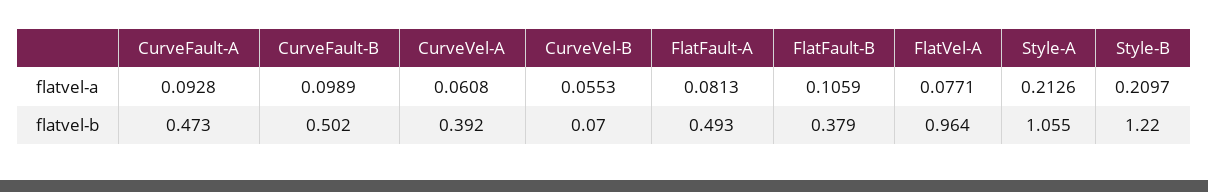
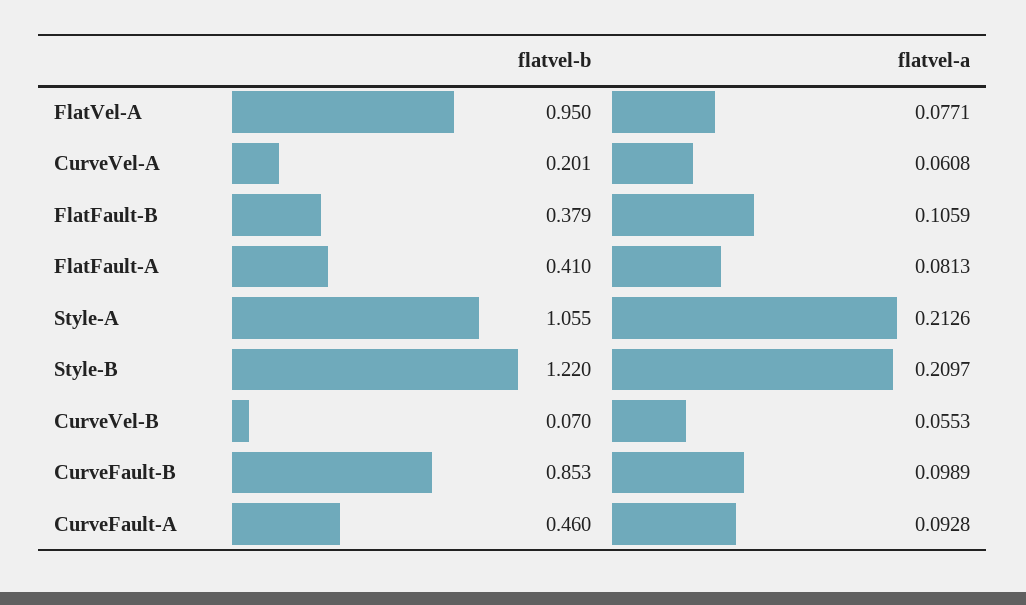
CurveFault-A, flatvel-b: 0.473 -> 0.46
CurveFault-B, flatvel-b: 0.502 -> 0.853
CurveVel-A, flatvel-b: 0.392 -> 0.201
FlatFault-A, flatvel-b: 0.493 -> 0.41
FlatVel-A, flatvel-b: 0.964 -> 0.95

